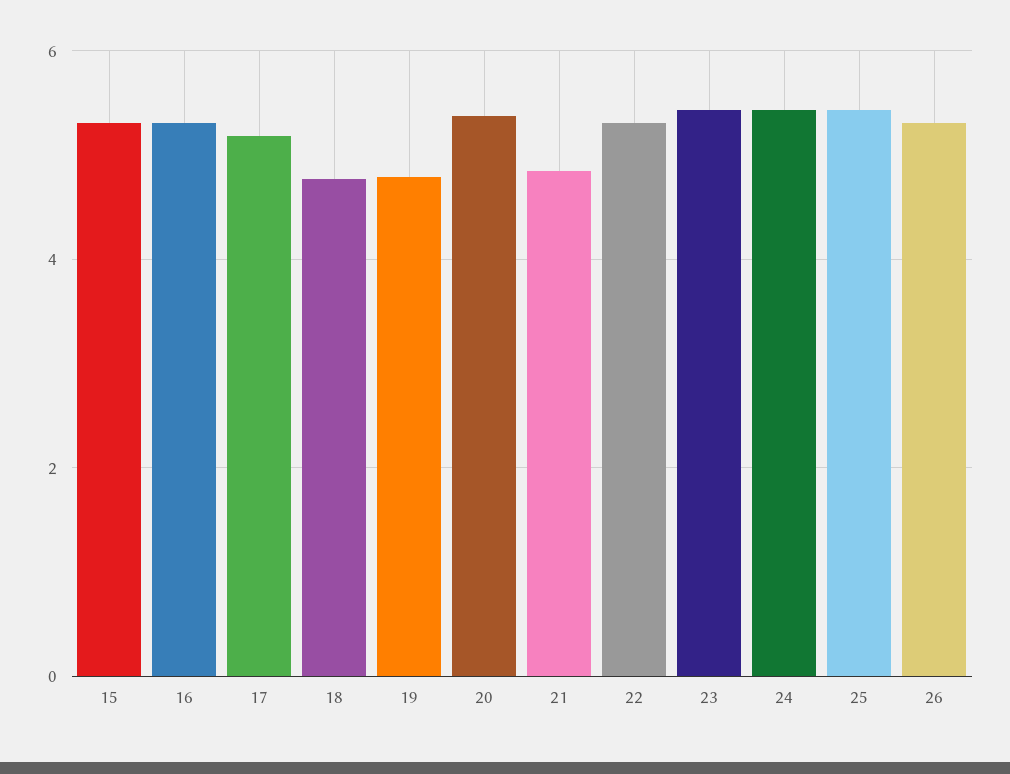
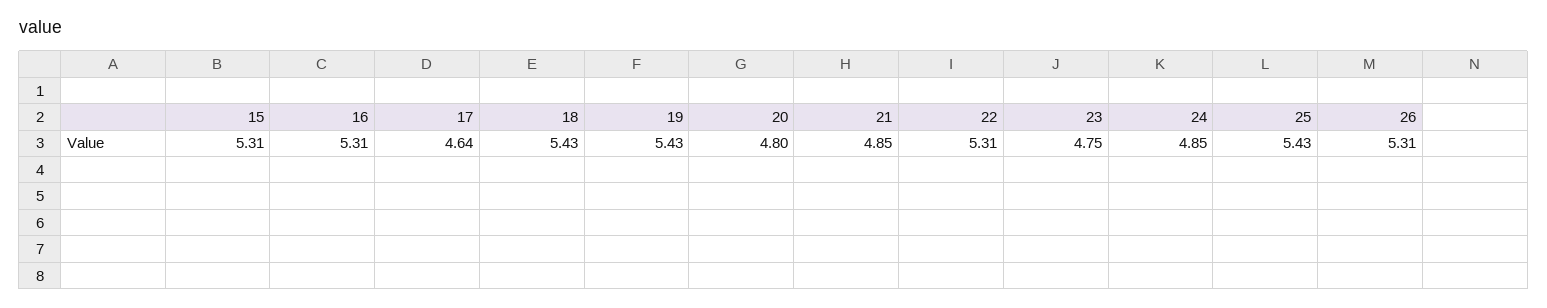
17: 5.2 -> 4.64
18: 4.8 -> 5.43
19: 4.8 -> 5.43
20: 5.4 -> 4.8
23: 5.4 -> 4.75
24: 5.4 -> 4.85

